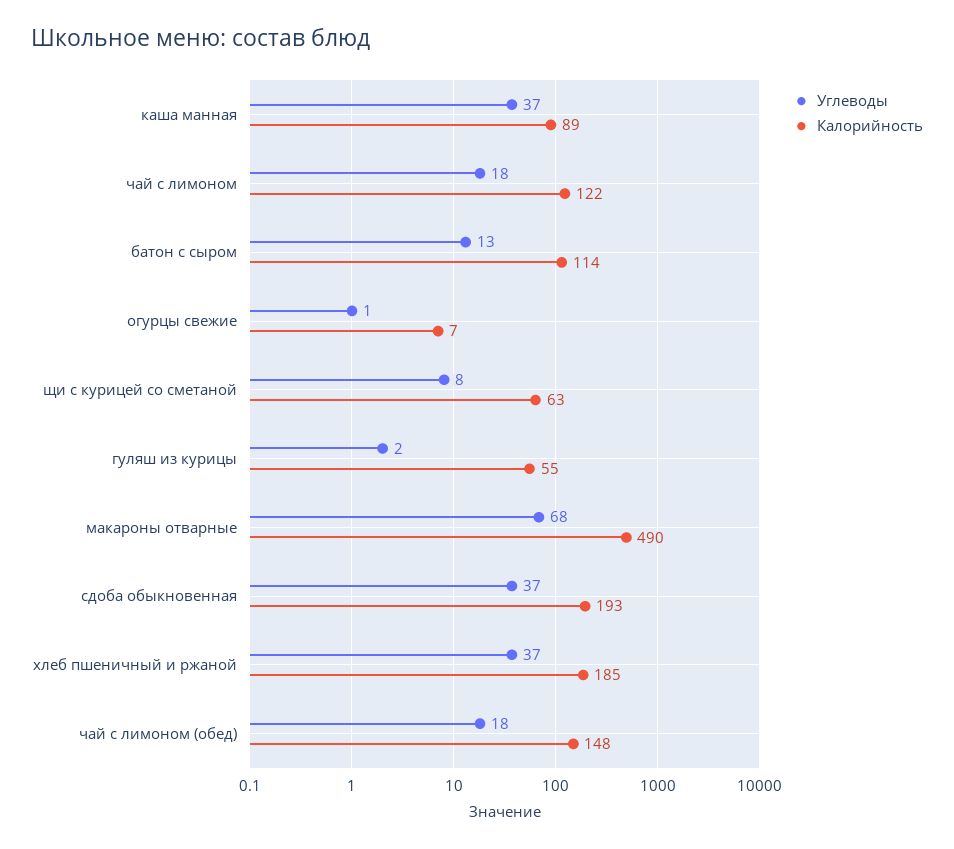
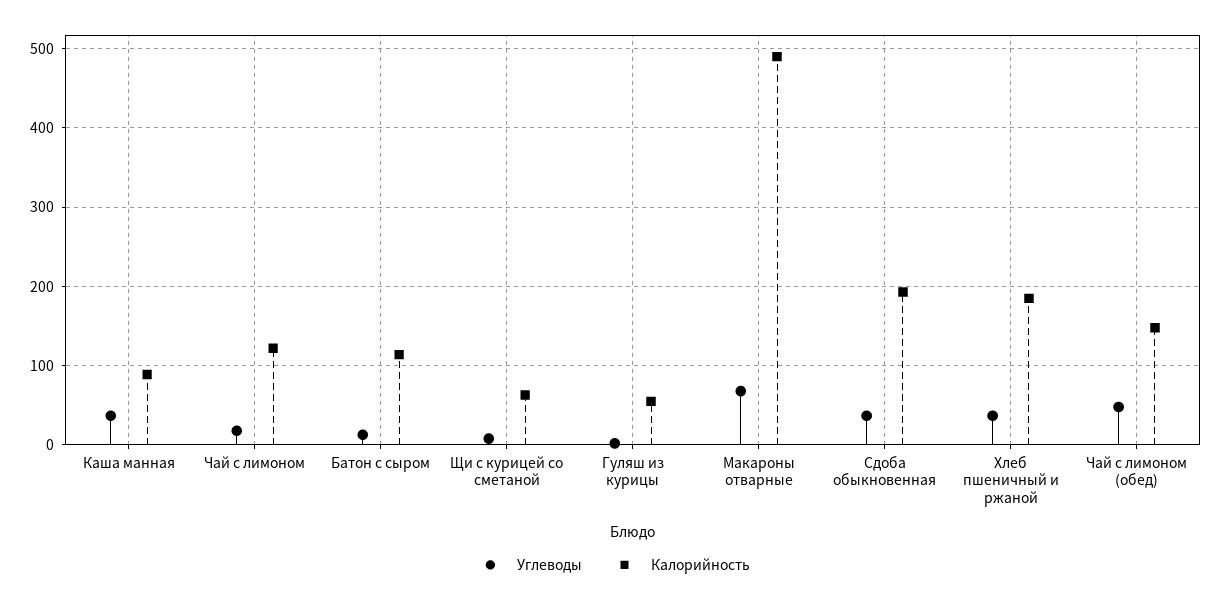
Углеводы, огурцы свежие: 1 -> none
Калорийность, огурцы свежие: 7 -> none
Углеводы, чай с лимоном (обед): 18 -> 50

